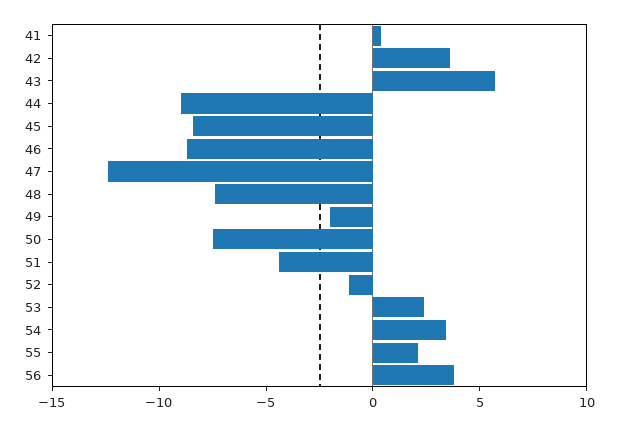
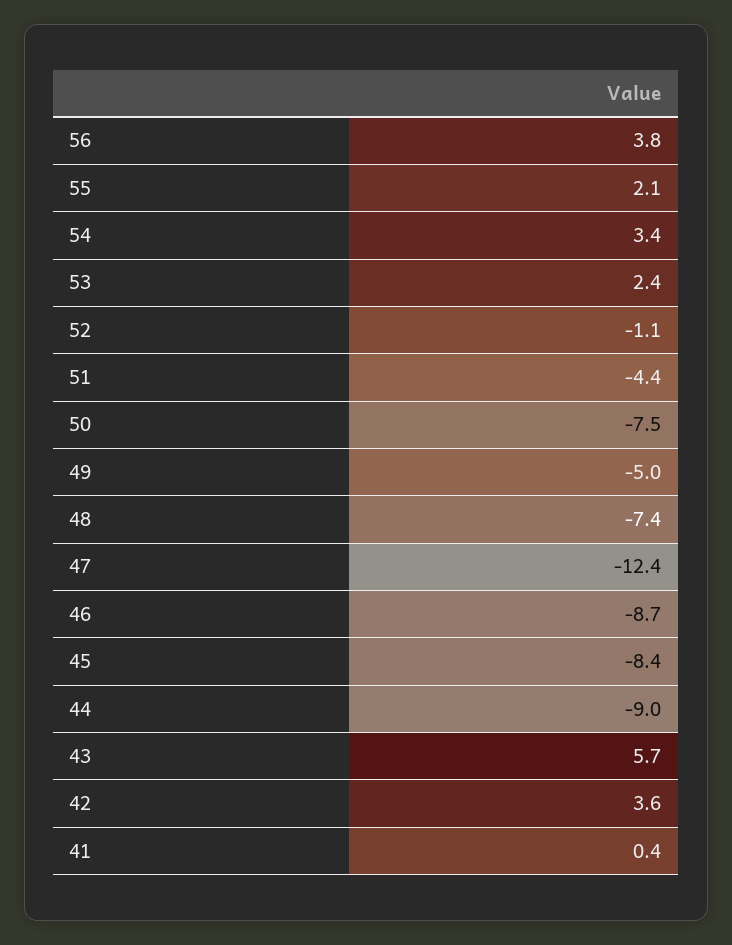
49: -2 -> -5

